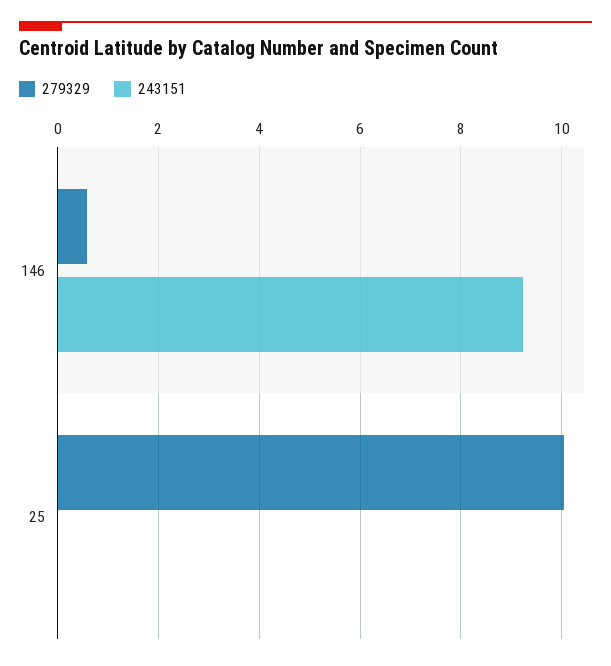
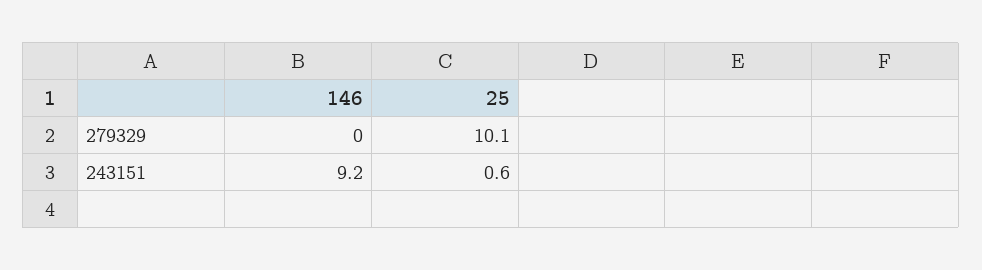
279329, 146: 0.6 -> 0
243151, 25: 0 -> 0.6

